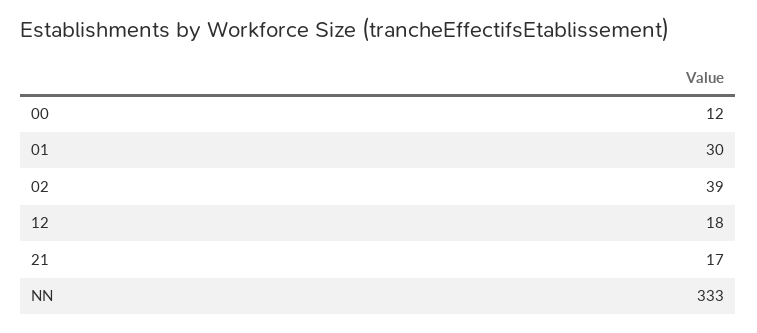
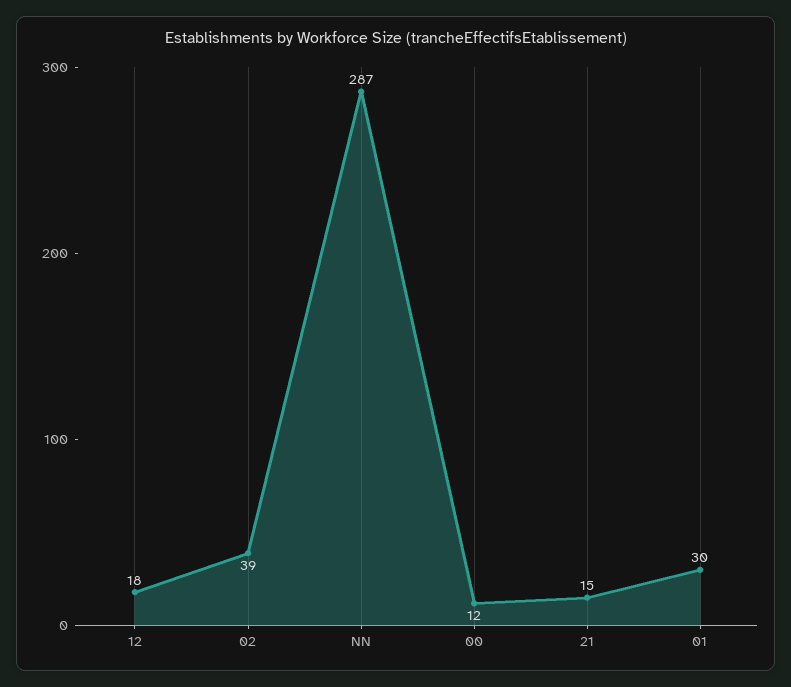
21: 17 -> 15
NN: 333 -> 287

